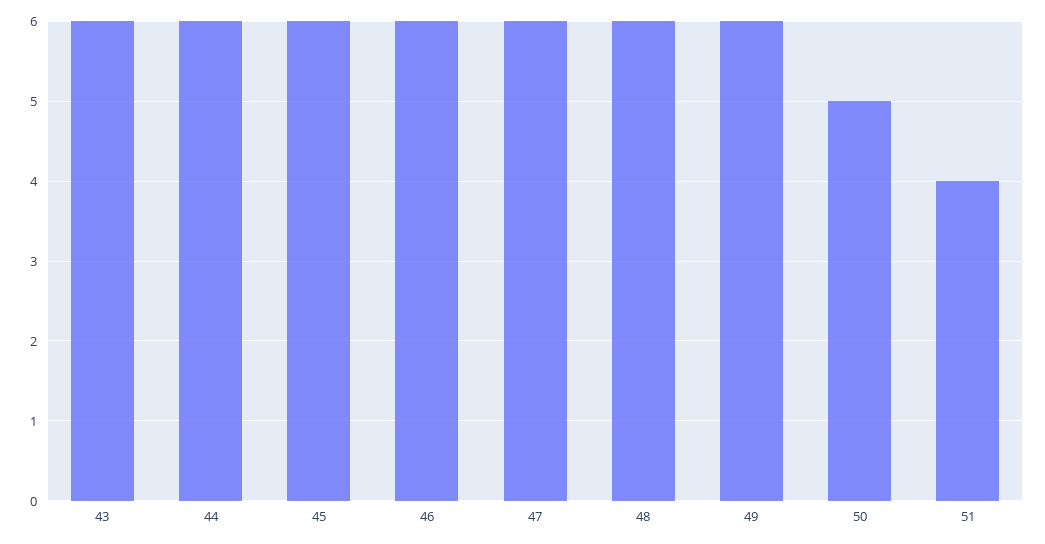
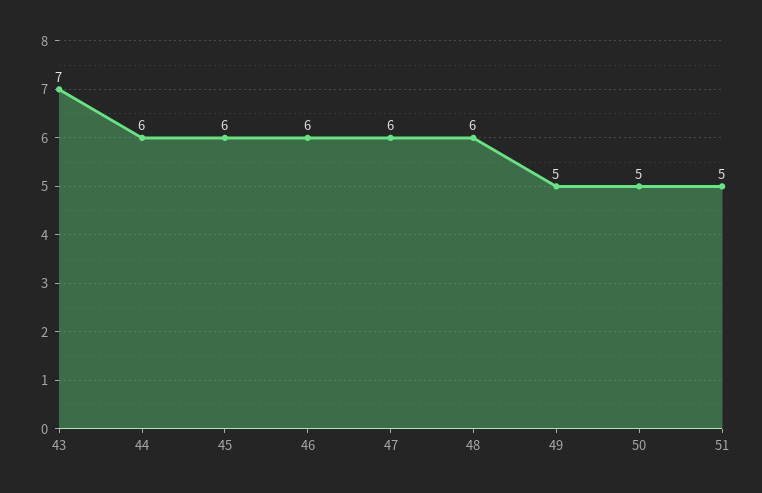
43: 6 -> 7
49: 6 -> 5
51: 4 -> 5

